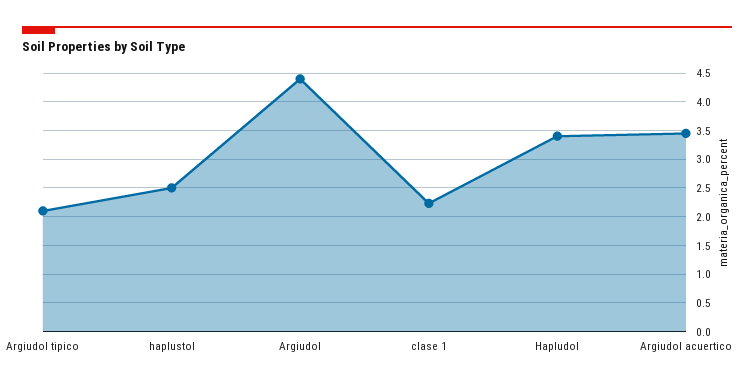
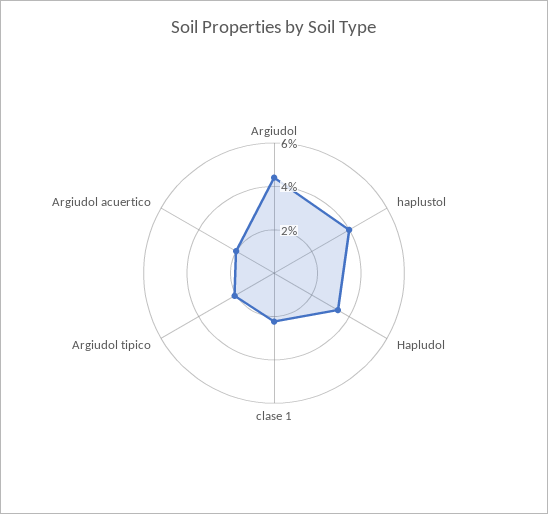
haplustol: 2.5 -> 4
Argiudol acuertico: 3.5 -> 2

